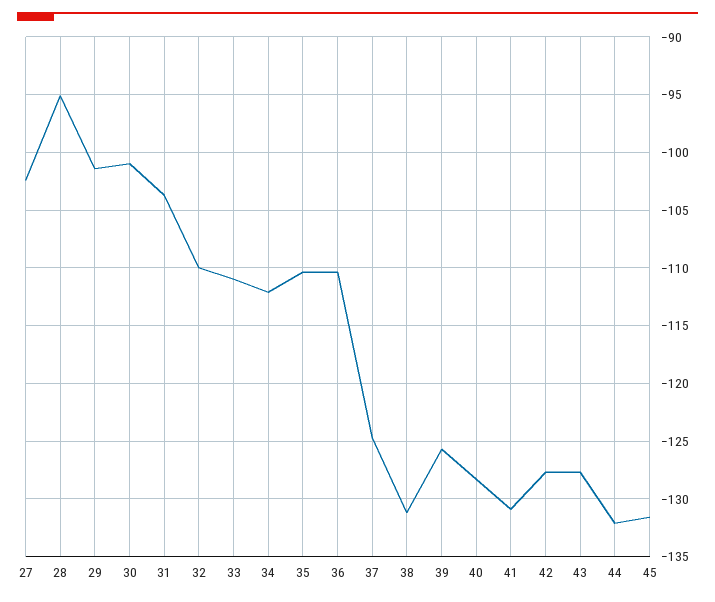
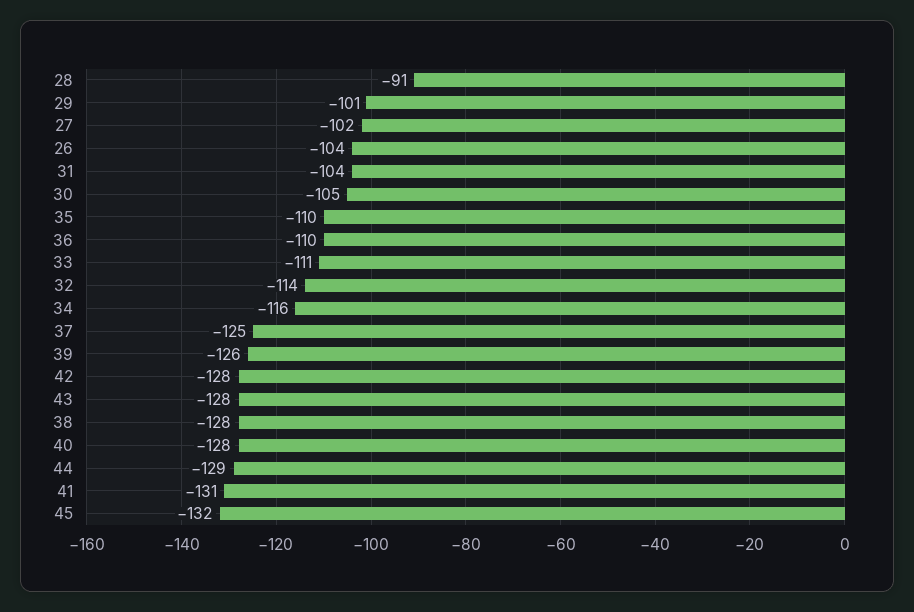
28: -95 -> -91
30: -101 -> -105
32: -110 -> -114
34: -112 -> -116
38: -131 -> -128
44: -132 -> -129
26: none -> -104

